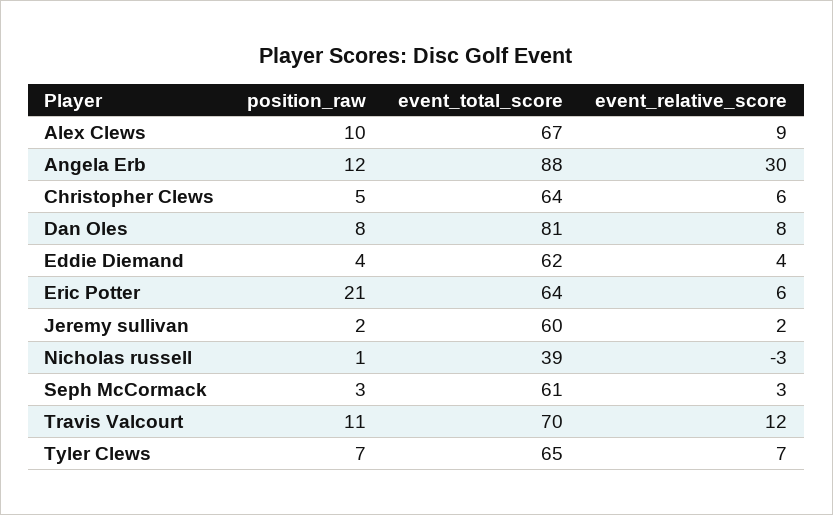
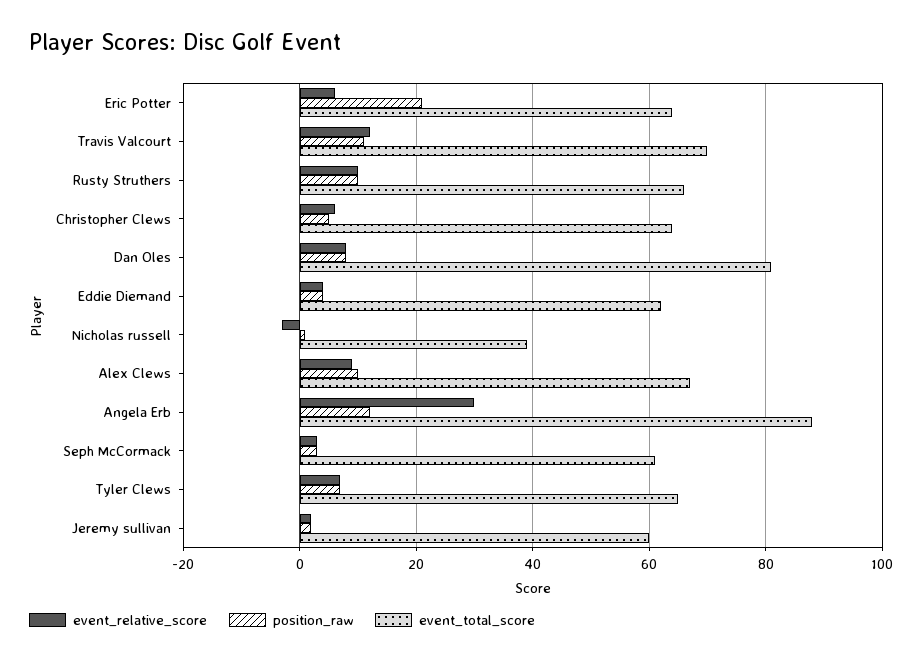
event_relative_score, Rusty Struthers: none -> 10
position_raw, Rusty Struthers: none -> 10
event_total_score, Rusty Struthers: none -> 65

